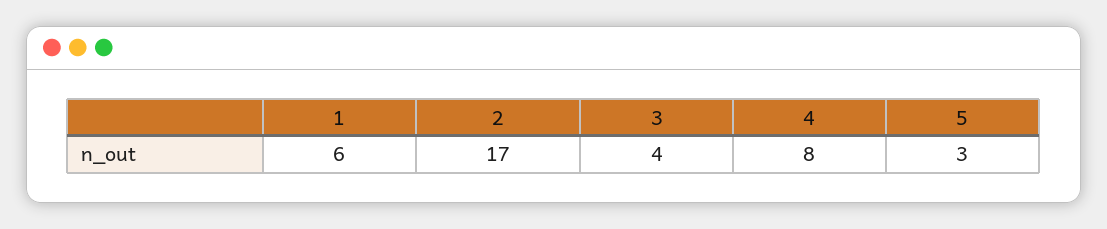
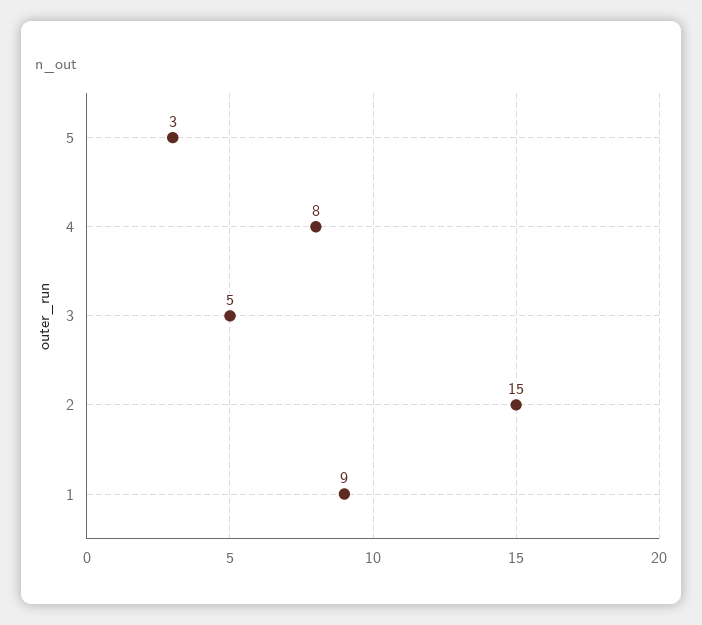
1: 6 -> 9
2: 17 -> 15
3: 4 -> 5

